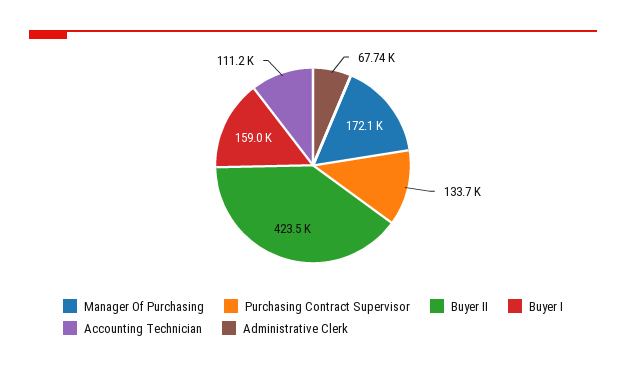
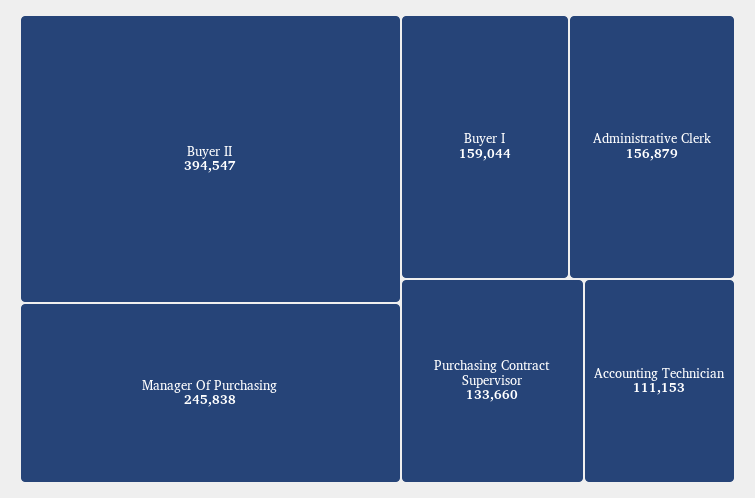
Manager Of Purchasing: 172100 -> 245838
Buyer II: 423500 -> 394547
Administrative Clerk: 67740 -> 156879

